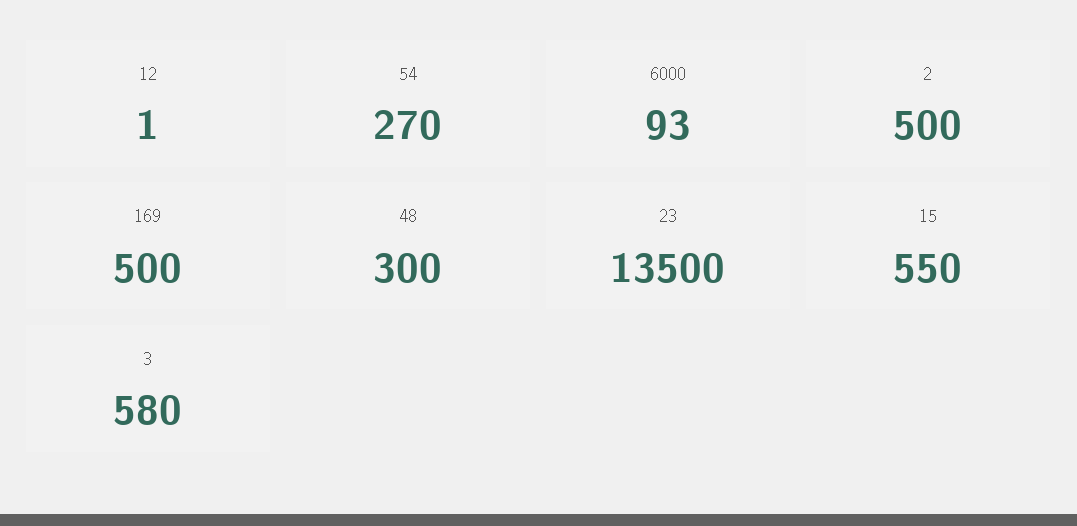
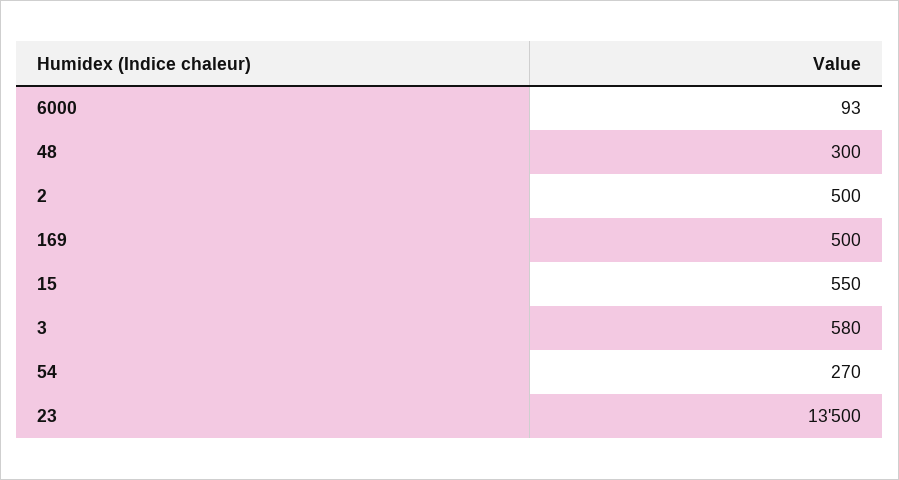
12: 1 -> none

